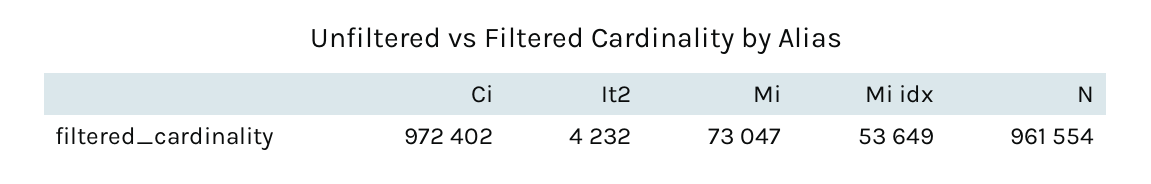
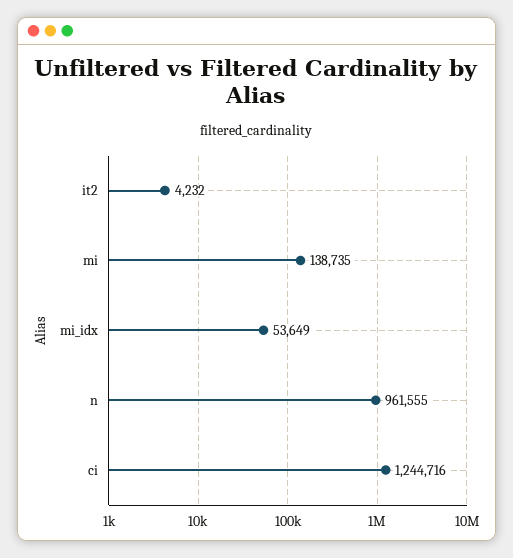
Ci: 972402 -> 1244716
Mi: 73047 -> 138735
N: 961554 -> 961555

